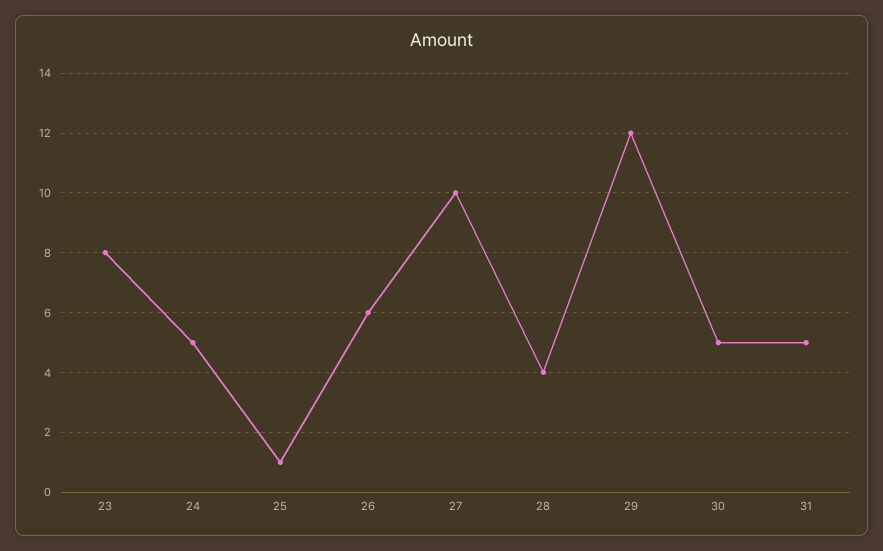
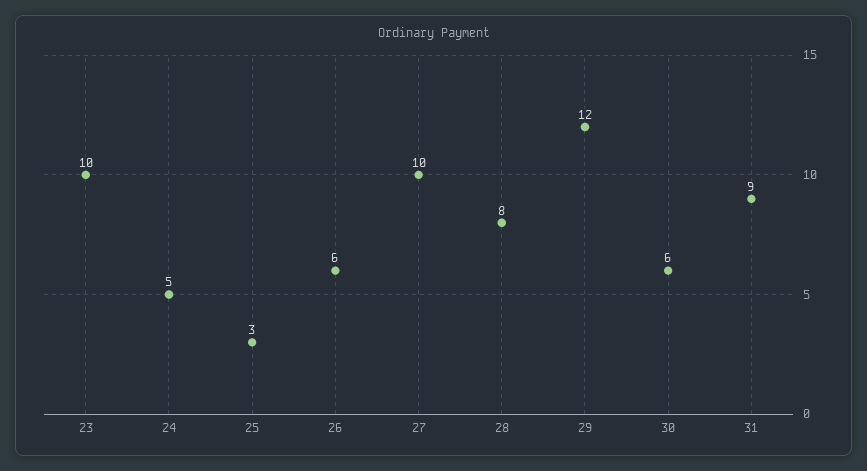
23: 8 -> 10
25: 1 -> 3
28: 4 -> 8
30: 5 -> 6
31: 5 -> 9

